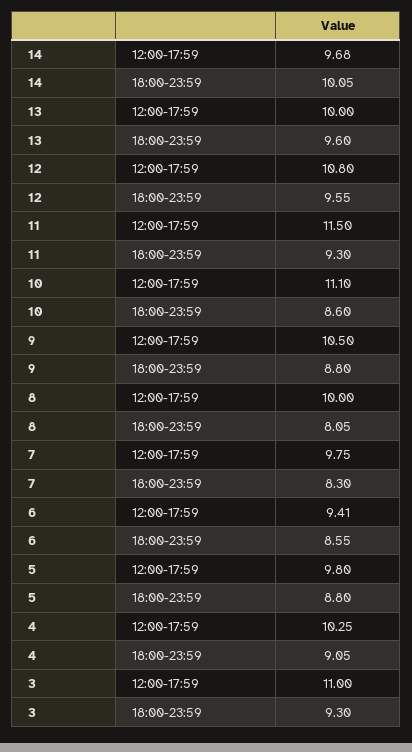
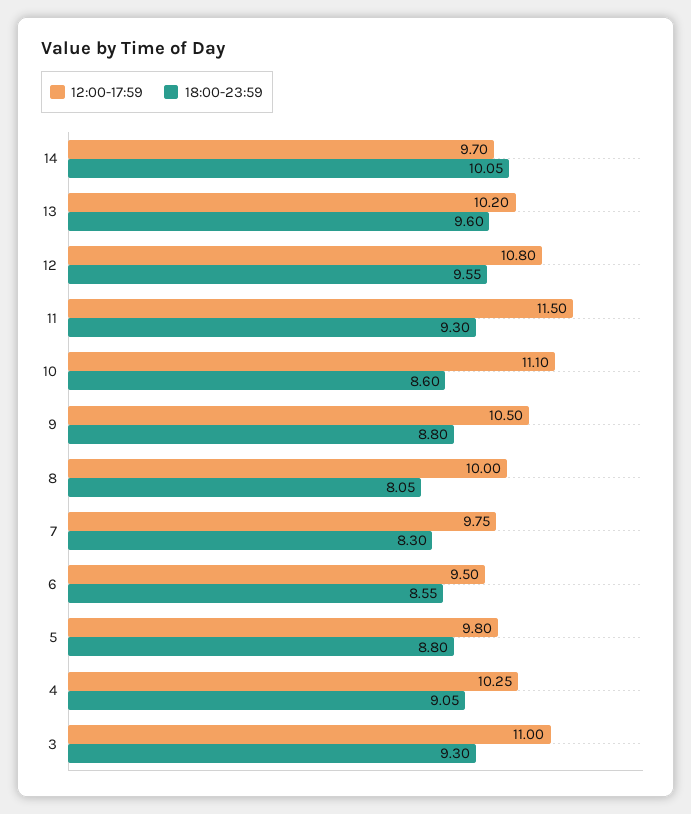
12:00-17:59, 14: 9.68 -> 9.7
12:00-17:59, 13: 10 -> 10.2
12:00-17:59, 6: 9.41 -> 9.5

